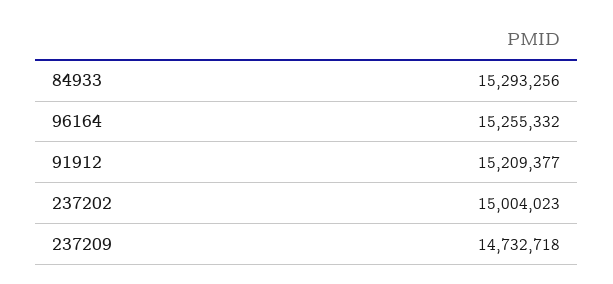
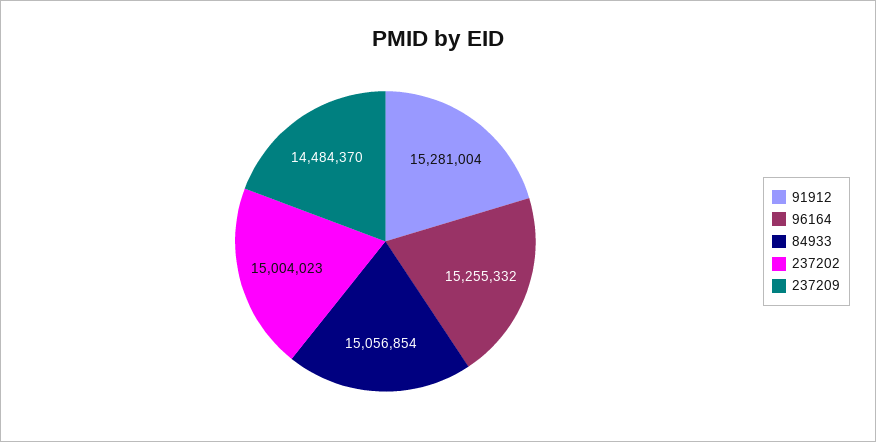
84933: 15293256 -> 15056854
91912: 15209377 -> 15281004
237209: 14732718 -> 14484370

